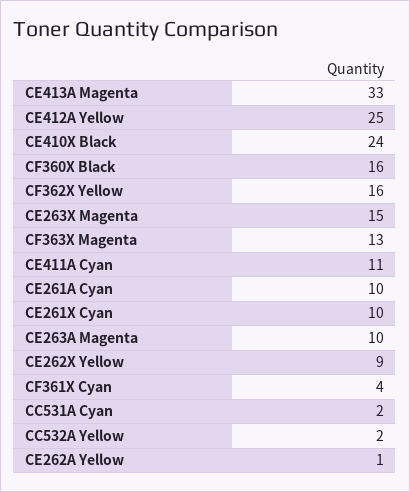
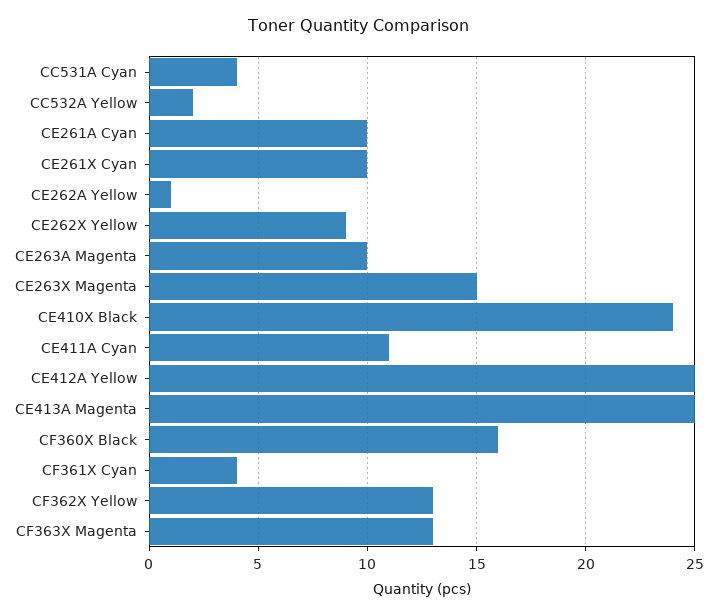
CE413A Magenta: 33 -> 25
CF362X Yellow: 16 -> 13
CC531A Cyan: 2 -> 4

